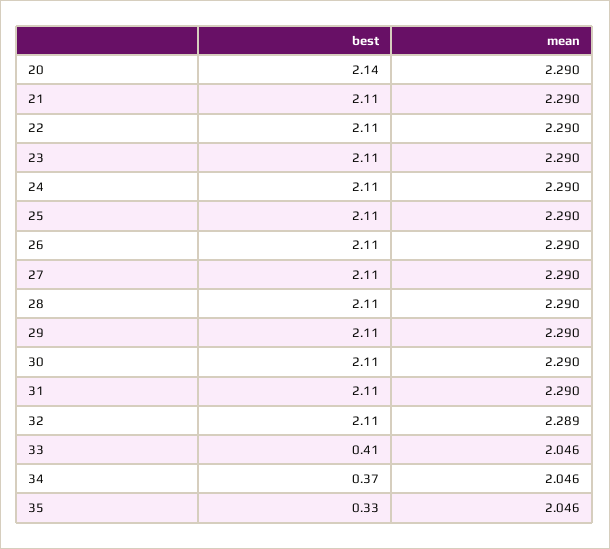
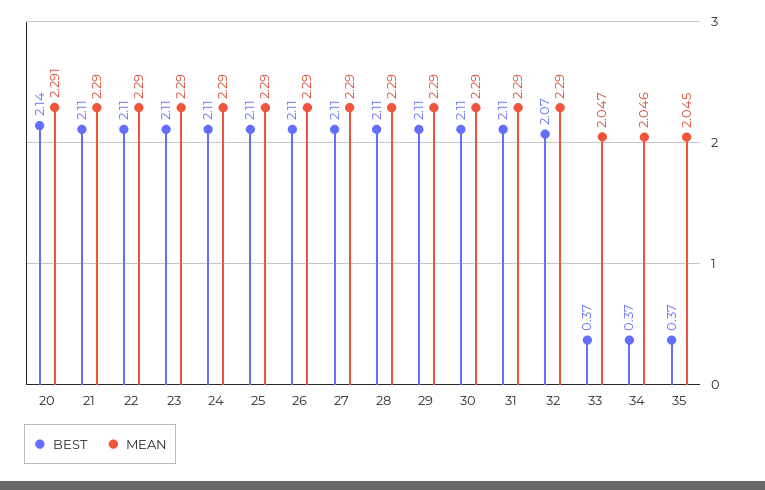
mean, 20: 2.29 -> 2.291
best, 32: 2.11 -> 2.07
mean, 32: 2.289 -> 2.29
best, 33: 0.41 -> 0.37
mean, 33: 2.046 -> 2.047
best, 35: 0.33 -> 0.37
mean, 35: 2.046 -> 2.045

